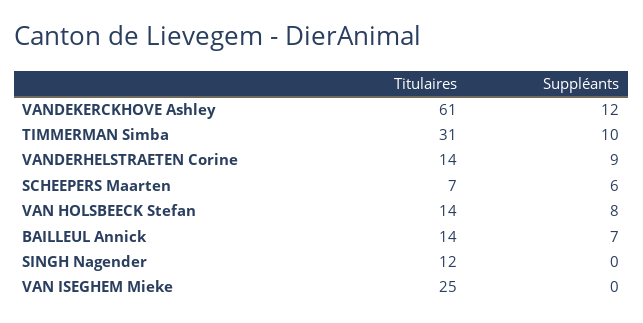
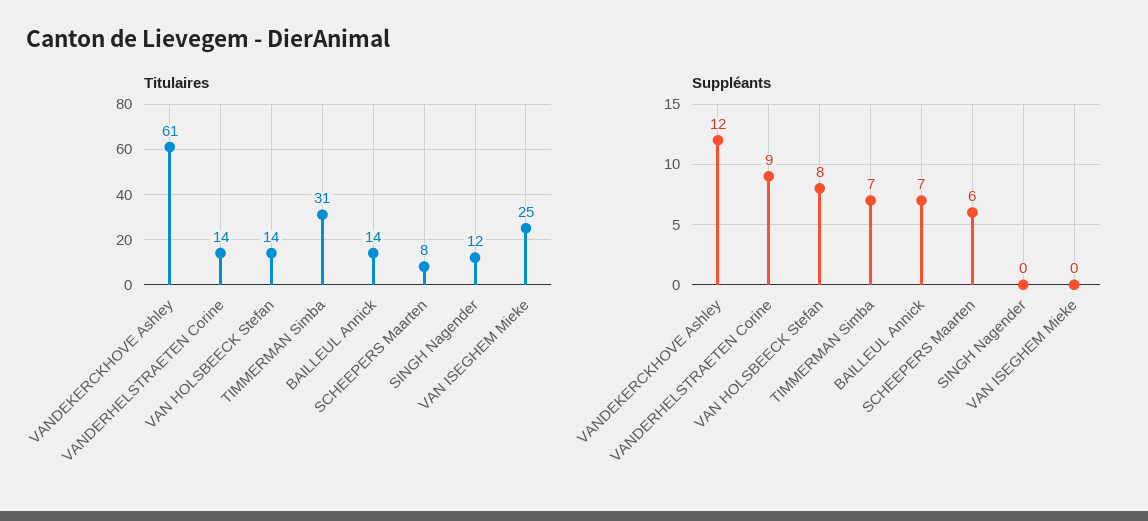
Suppléants, TIMMERMAN Simba: 10 -> 7
Titulaires, SCHEEPERS Maarten: 7 -> 8

